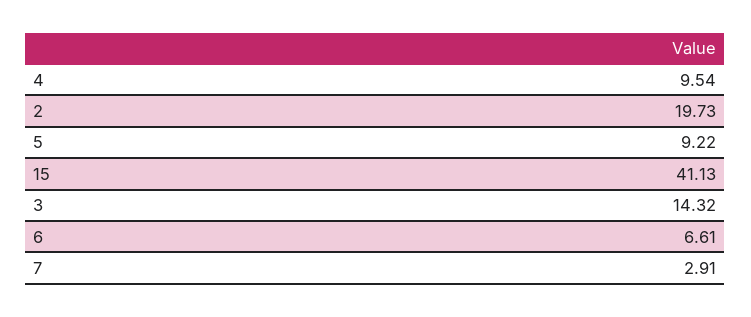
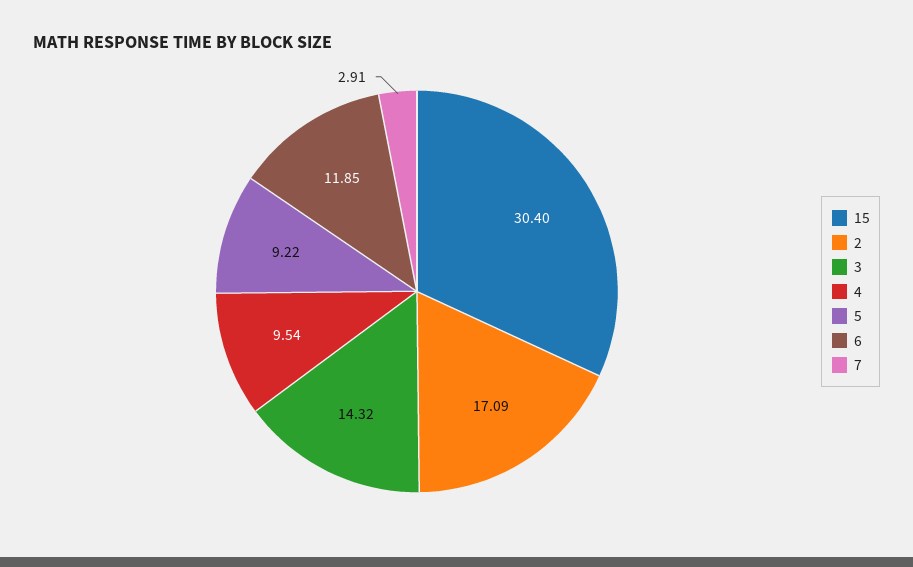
2: 19.73 -> 17.09
15: 41.13 -> 30.4
6: 6.61 -> 11.85

